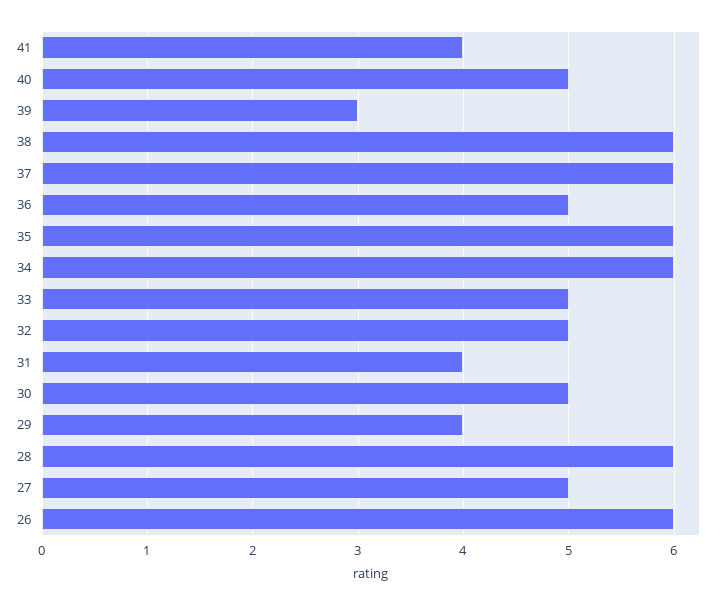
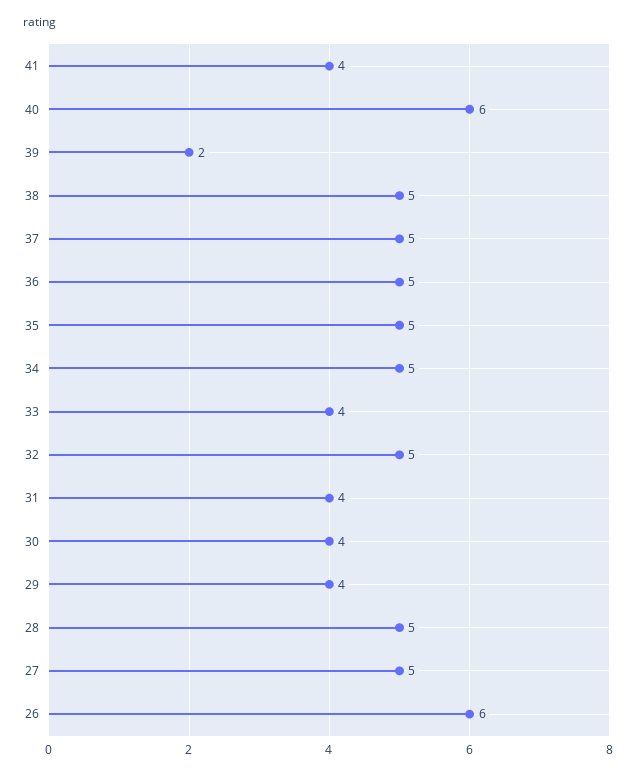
40: 5 -> 6
39: 3 -> 2
38: 6 -> 5
37: 6 -> 5
35: 6 -> 5
34: 6 -> 5
33: 5 -> 4
30: 5 -> 4
28: 6 -> 5

